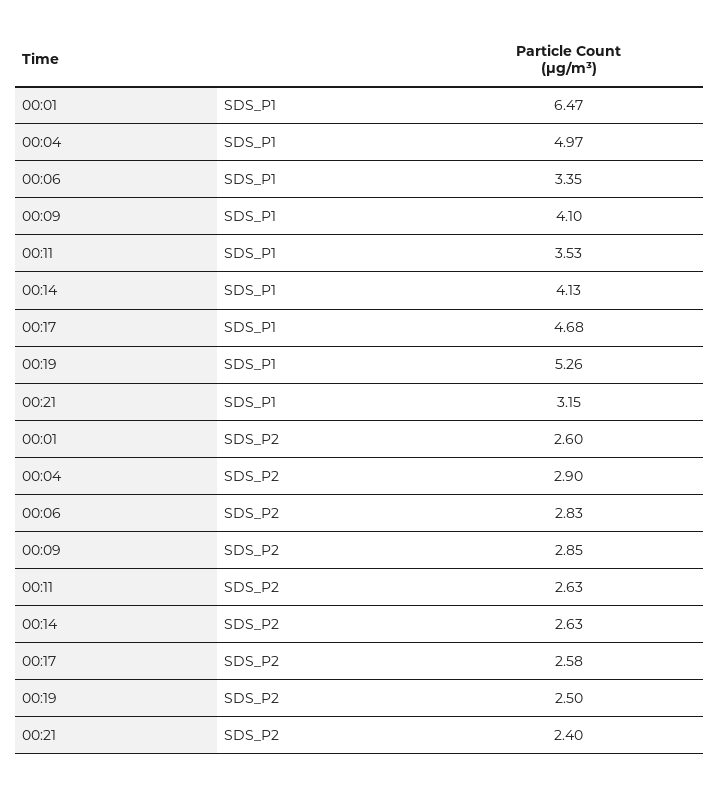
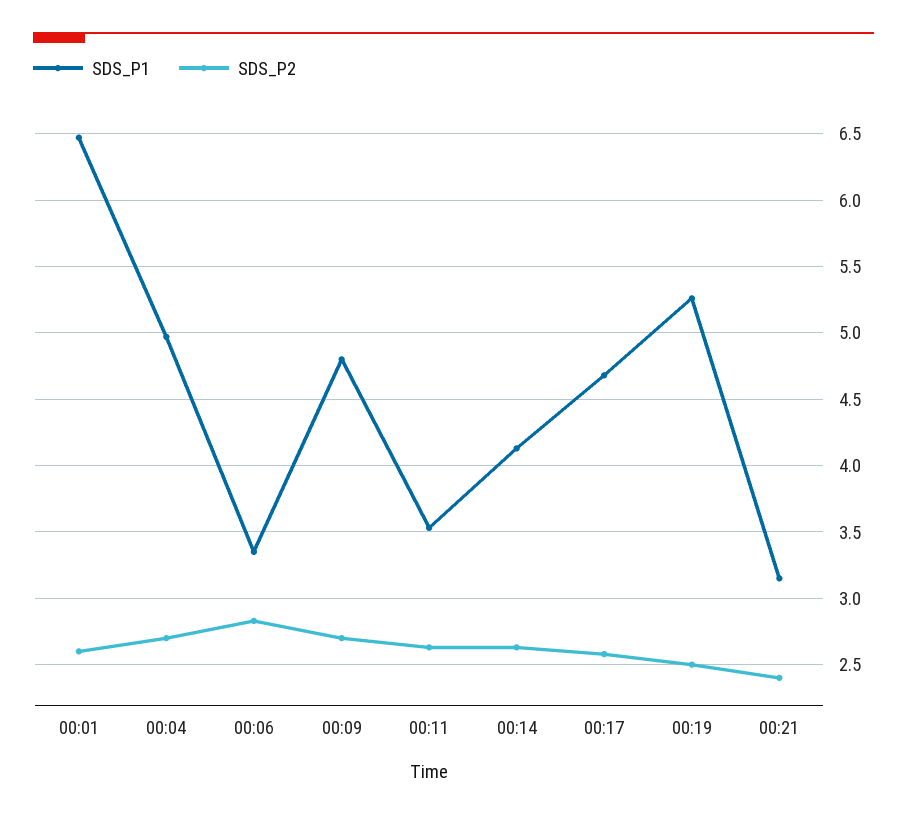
SDS_P1, 00:09: 4.1 -> 4.8
SDS_P2, 00:04: 2.9 -> 2.7
SDS_P2, 00:09: 2.85 -> 2.7

